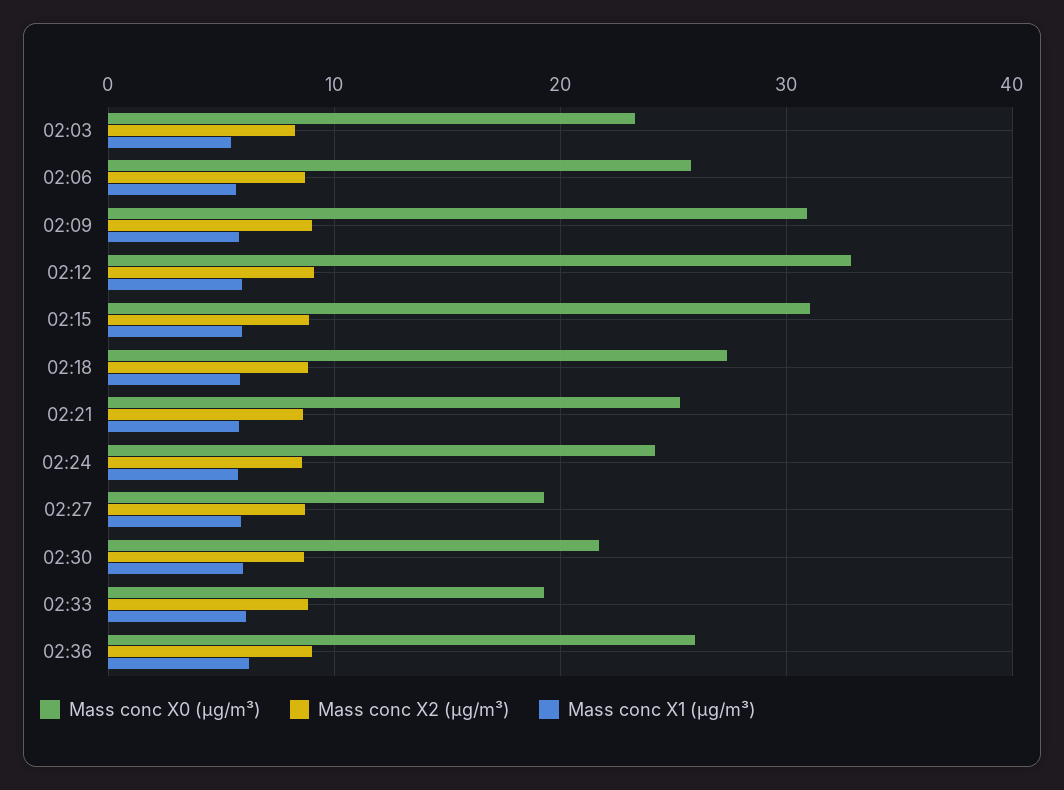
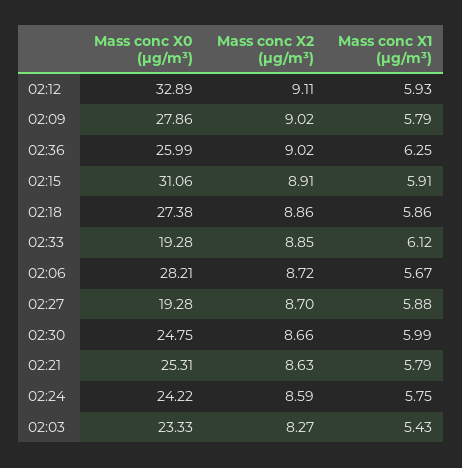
Mass conc X0 (μg/m³), 02:06: 26 -> 28.21
Mass conc X0 (μg/m³), 02:09: 31 -> 27.86
Mass conc X0 (μg/m³), 02:30: 22 -> 24.75

